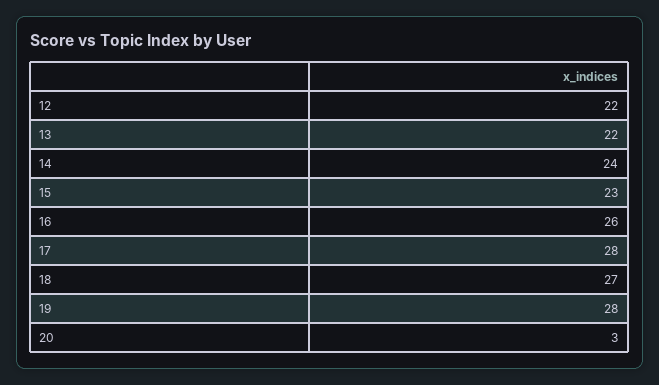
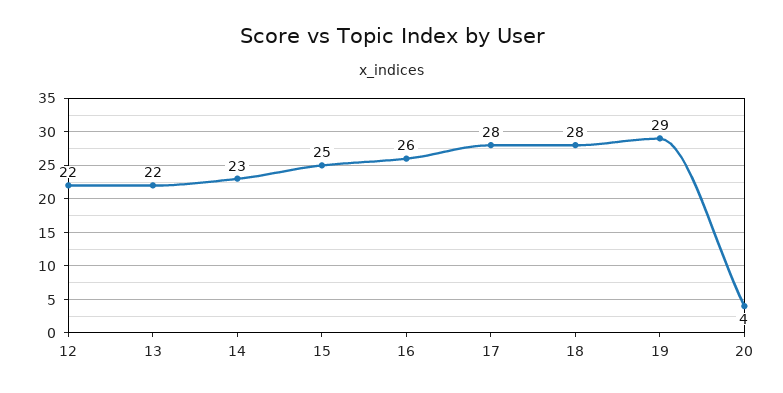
14: 24 -> 23
15: 23 -> 25
18: 27 -> 28
19: 28 -> 29
20: 3 -> 4

